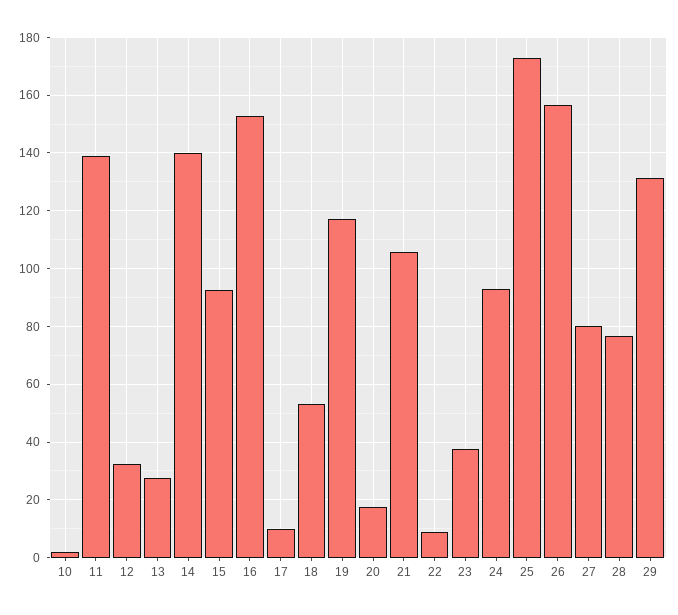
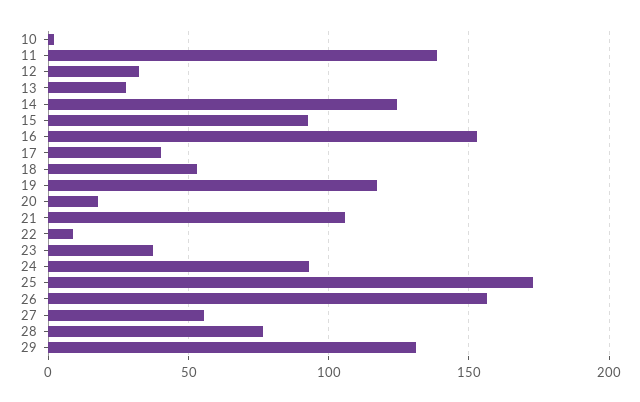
14: 140 -> 125
17: 10 -> 40
27: 80 -> 55

